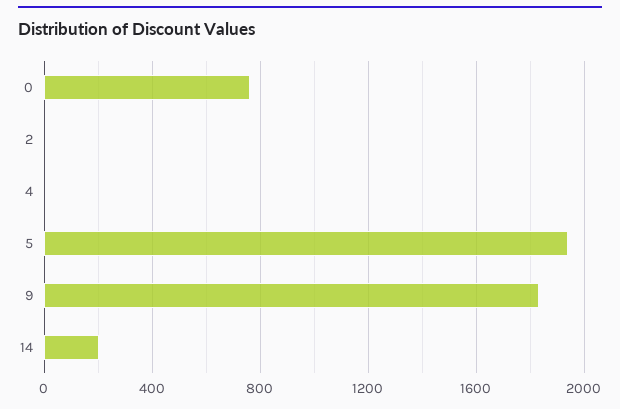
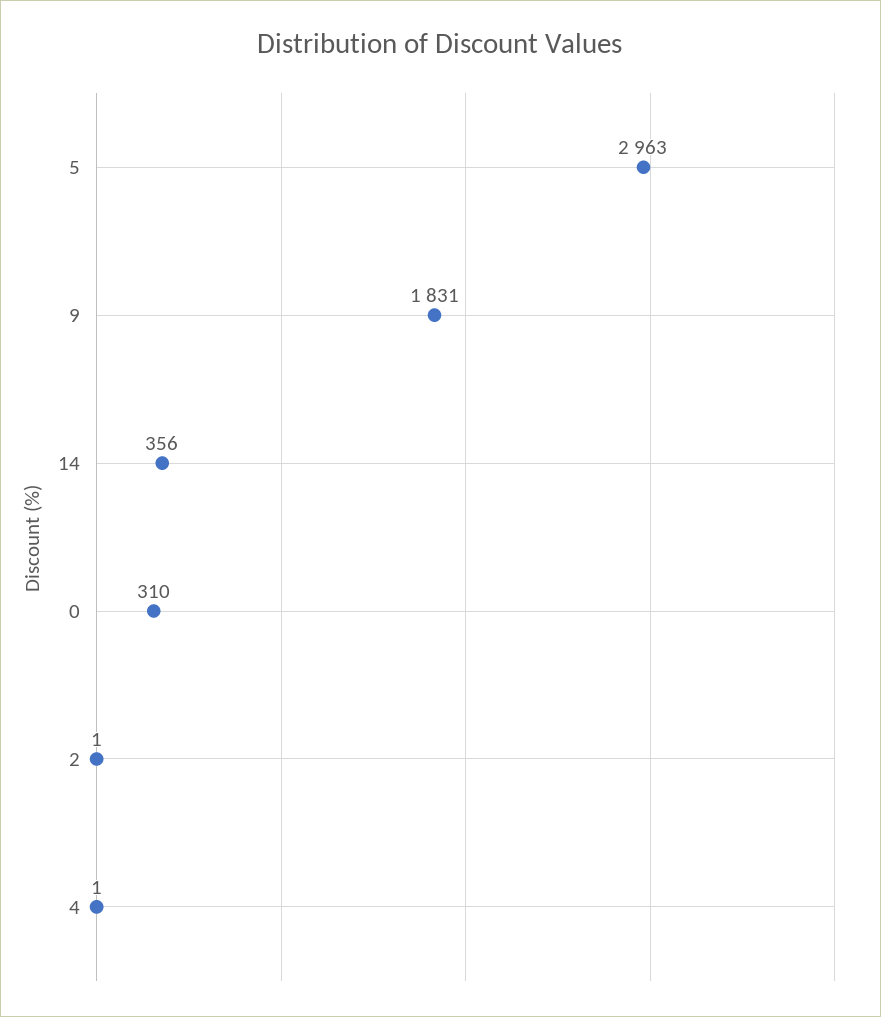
0: 750 -> 310
5: 1950 -> 2963
14: 200 -> 356

